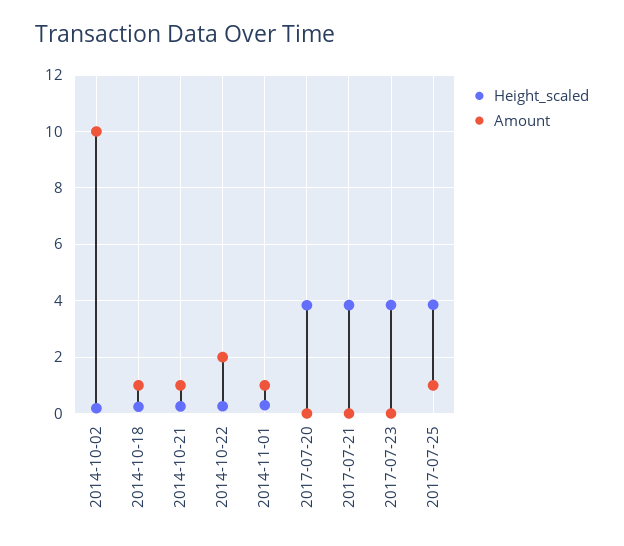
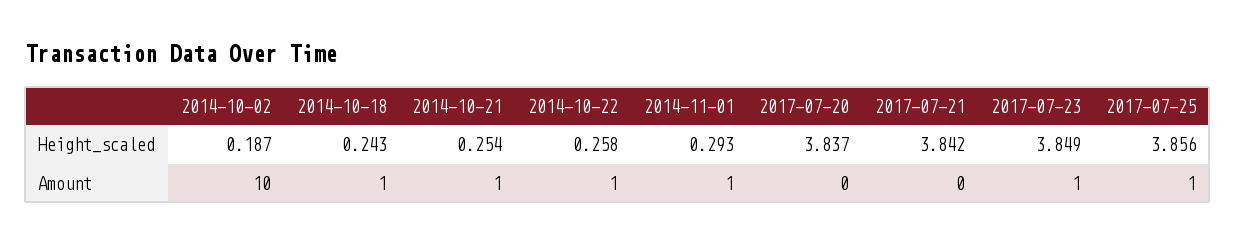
Amount, 2014-10-22: 2 -> 1
Amount, 2017-07-23: 0 -> 1

